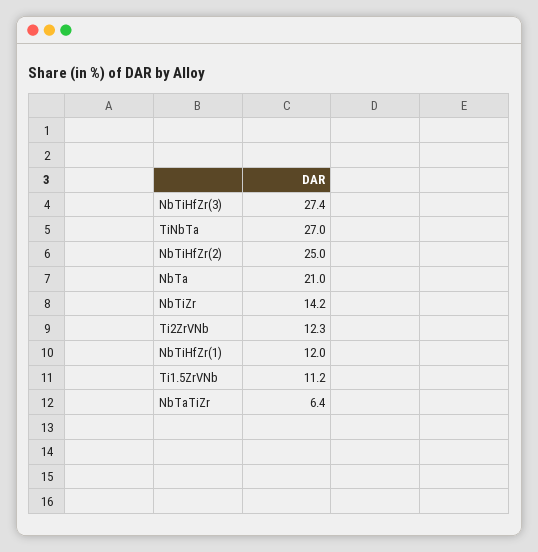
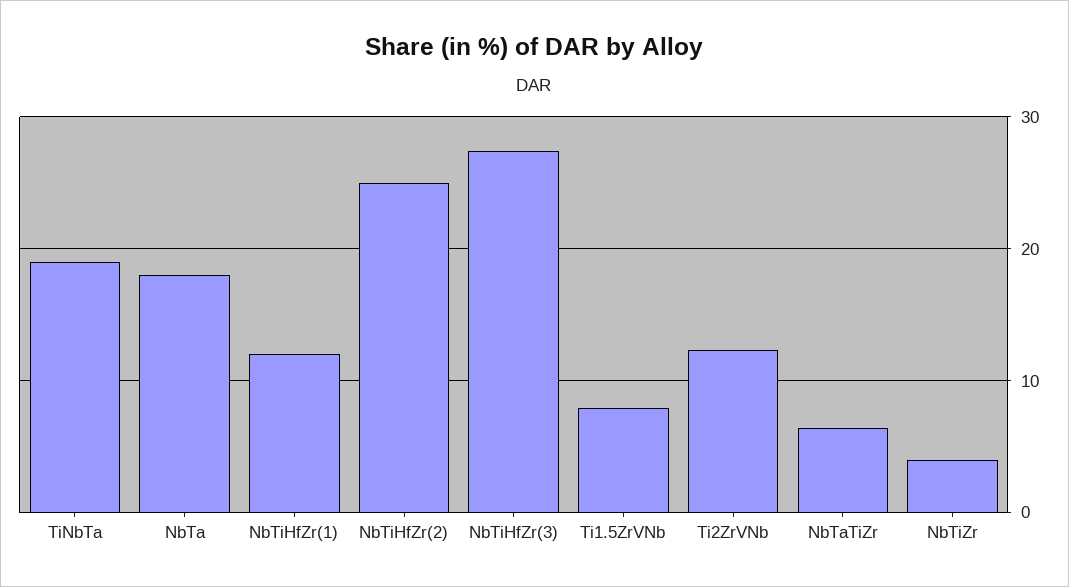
TiNbTa: 27 -> 19
NbTa: 21 -> 18
NbTiZr: 14.2 -> 4
Ti1.5ZrVNb: 11.2 -> 8

